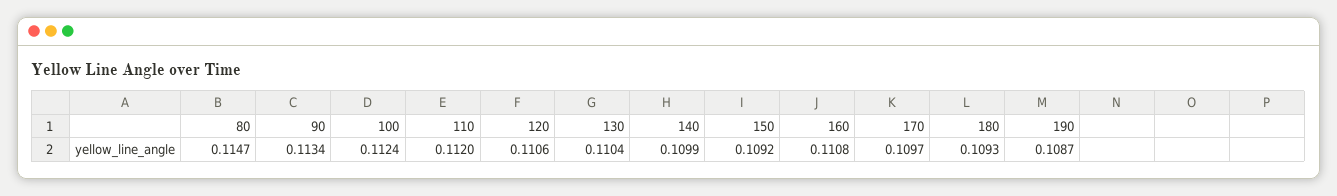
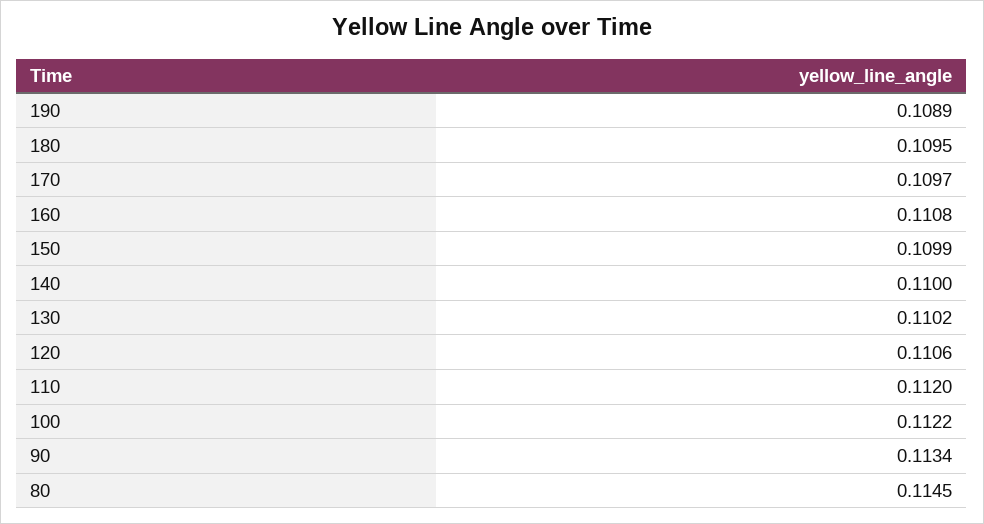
80: 0.1147 -> 0.1145
100: 0.1124 -> 0.1122
130: 0.1104 -> 0.1102
140: 0.1099 -> 0.11
150: 0.1092 -> 0.1099
180: 0.1093 -> 0.1095
190: 0.1087 -> 0.1089

